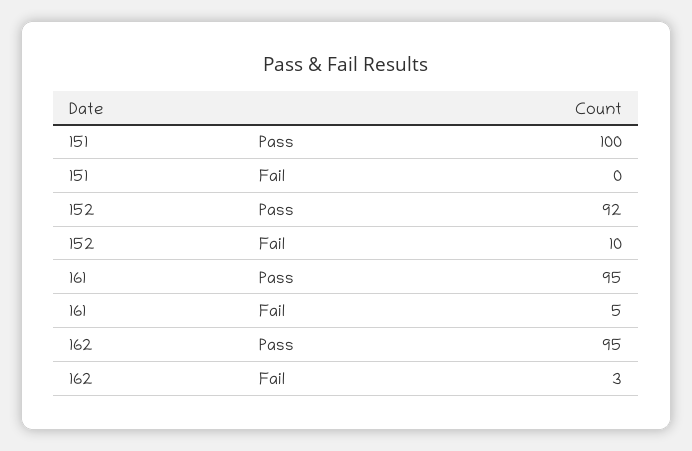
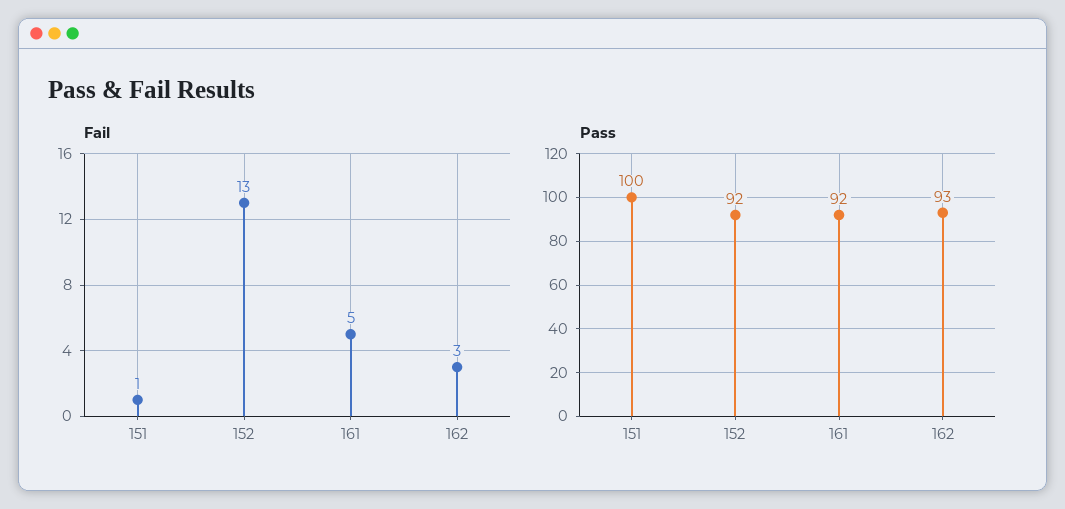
Fail, 151: 0 -> 1
Fail, 152: 10 -> 13
Pass, 161: 95 -> 92
Pass, 162: 95 -> 93

